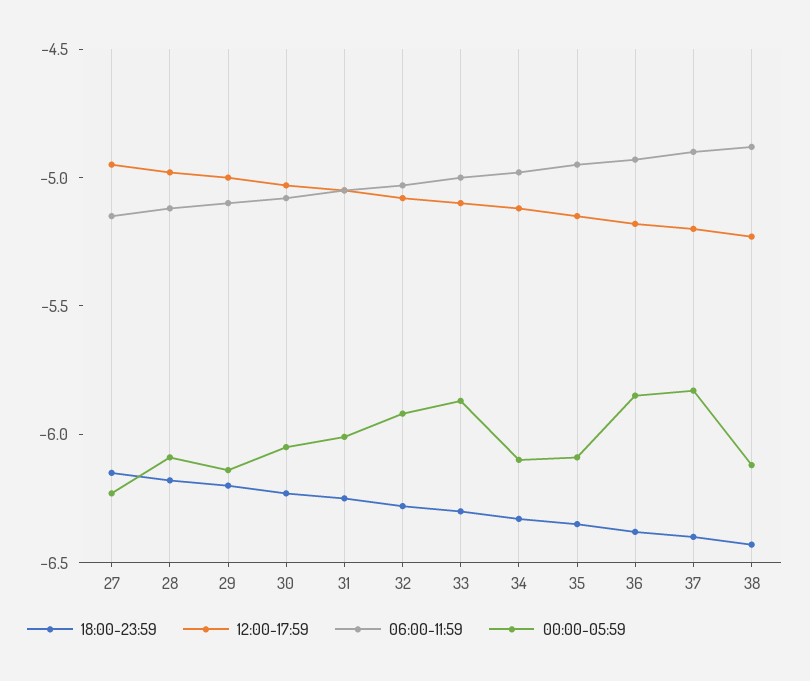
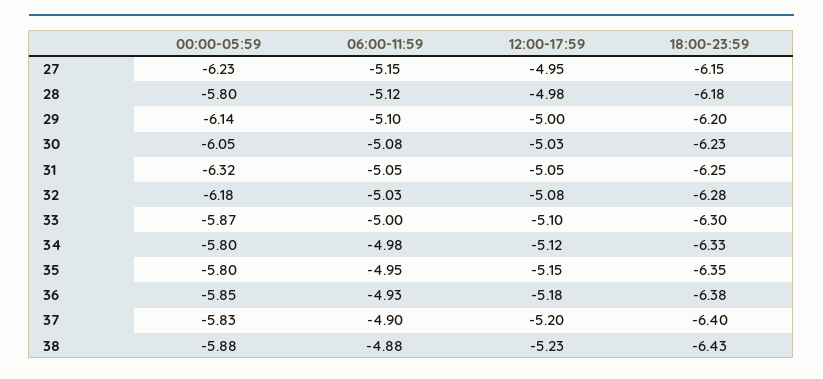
00:00-05:59, 28: -6.1 -> -5.8
00:00-05:59, 31: -6 -> -6.32
00:00-05:59, 32: -5.9 -> -6.18
00:00-05:59, 34: -6.1 -> -5.8
00:00-05:59, 35: -6.1 -> -5.8
00:00-05:59, 38: -6.1 -> -5.88

